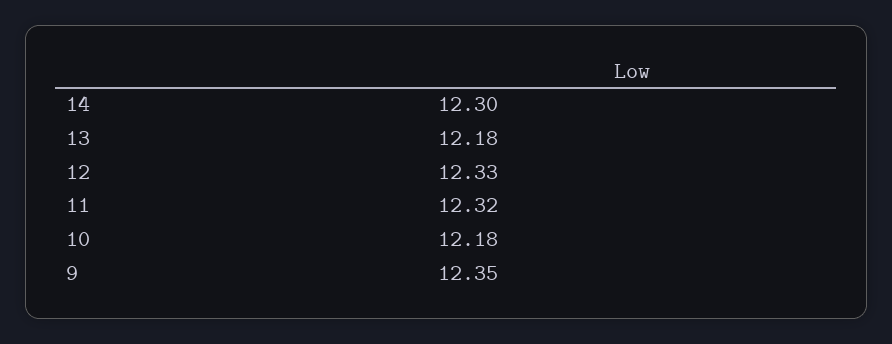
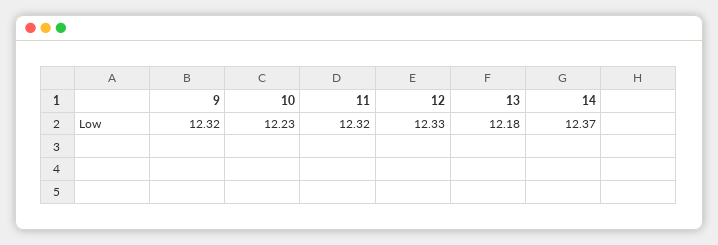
14: 12.3 -> 12.37
10: 12.18 -> 12.23
9: 12.35 -> 12.32

